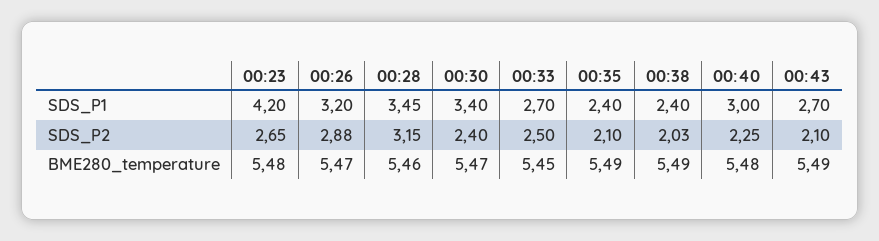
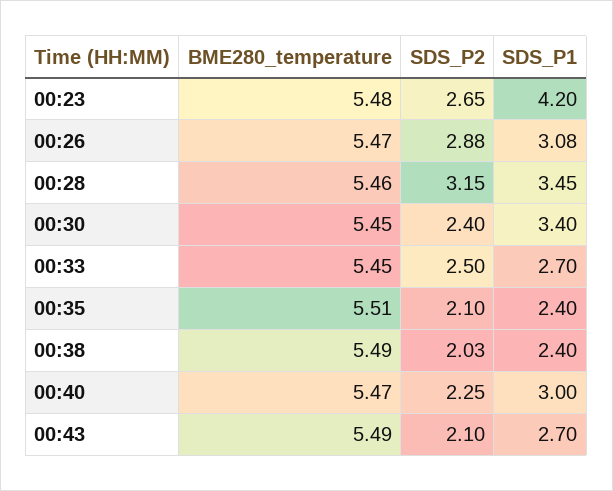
00:26, SDS_P1: 3.2 -> 3.08
00:30, BME280_temperature: 5.47 -> 5.45
00:35, BME280_temperature: 5.49 -> 5.51
00:40, BME280_temperature: 5.48 -> 5.47

